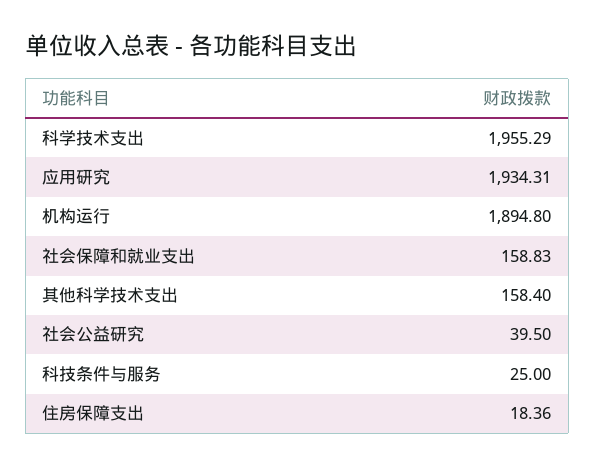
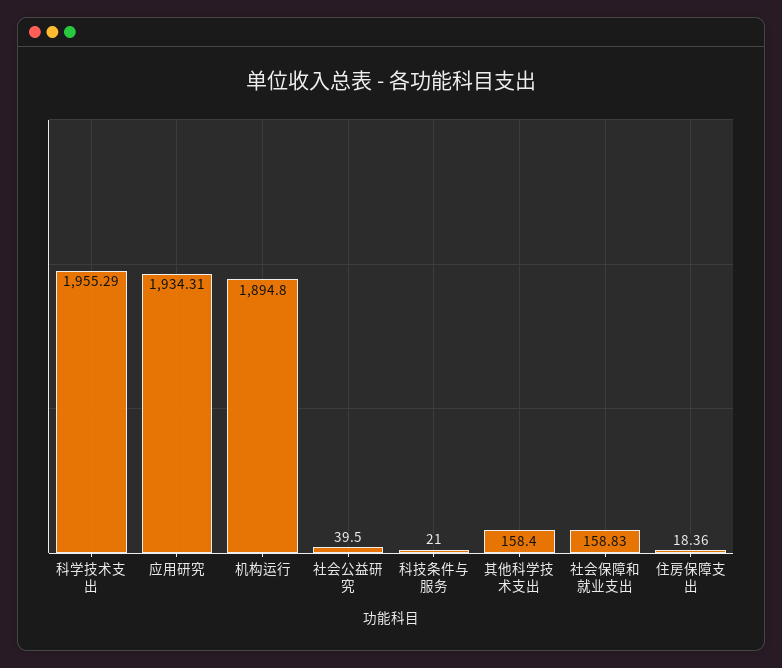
科技条件与服务: 25 -> 21

